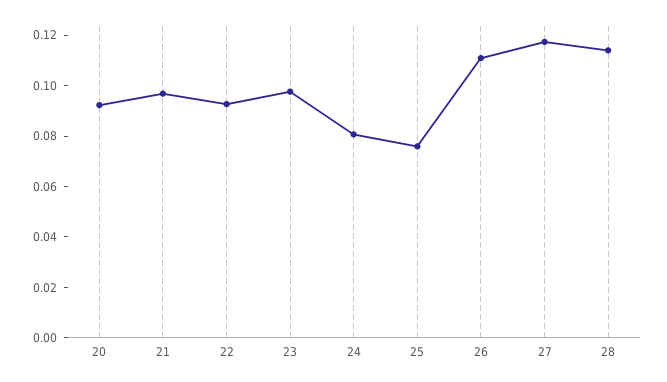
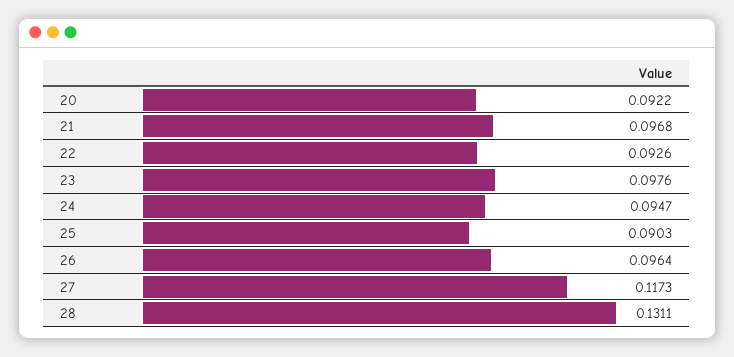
24: 0.08 -> 0.0947
25: 0.075 -> 0.0903
26: 0.11 -> 0.0964
28: 0.115 -> 0.1311

